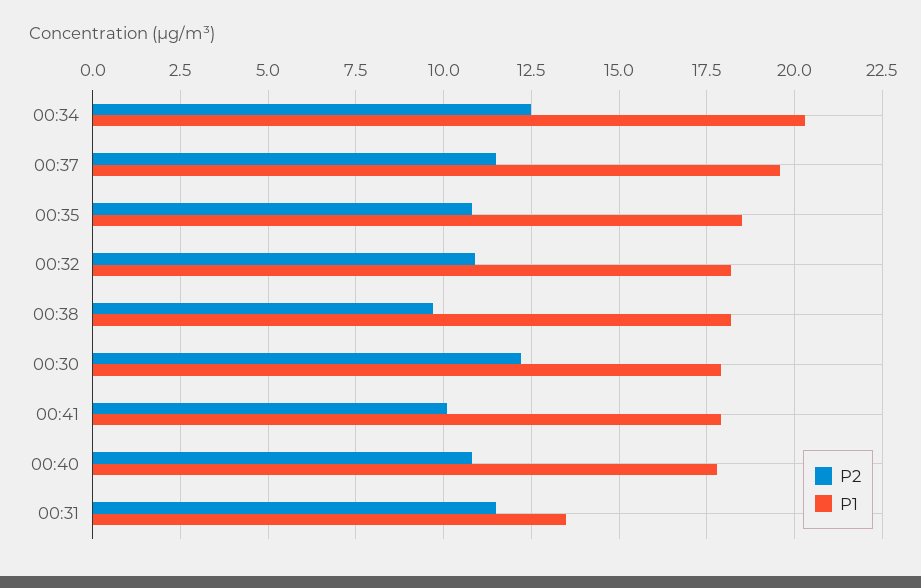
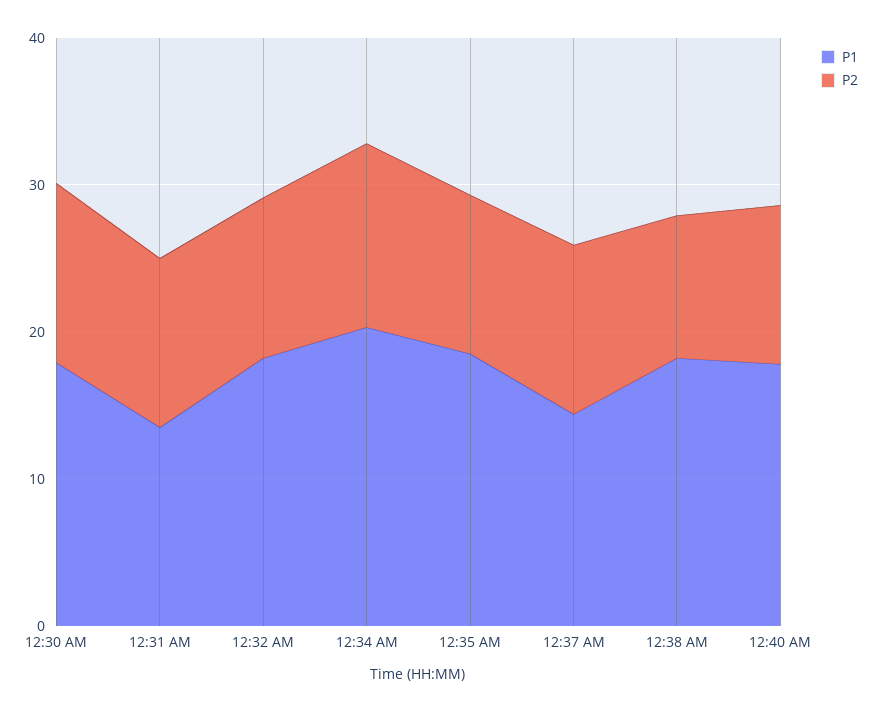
P1, 00:37: 19.5 -> 14
P2, 00:41: 10 -> none
P1, 00:41: 18 -> none

